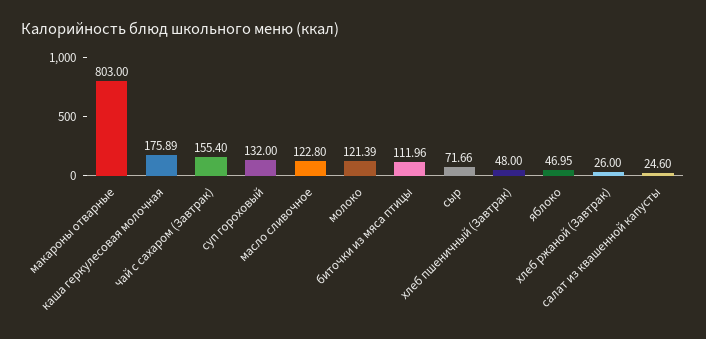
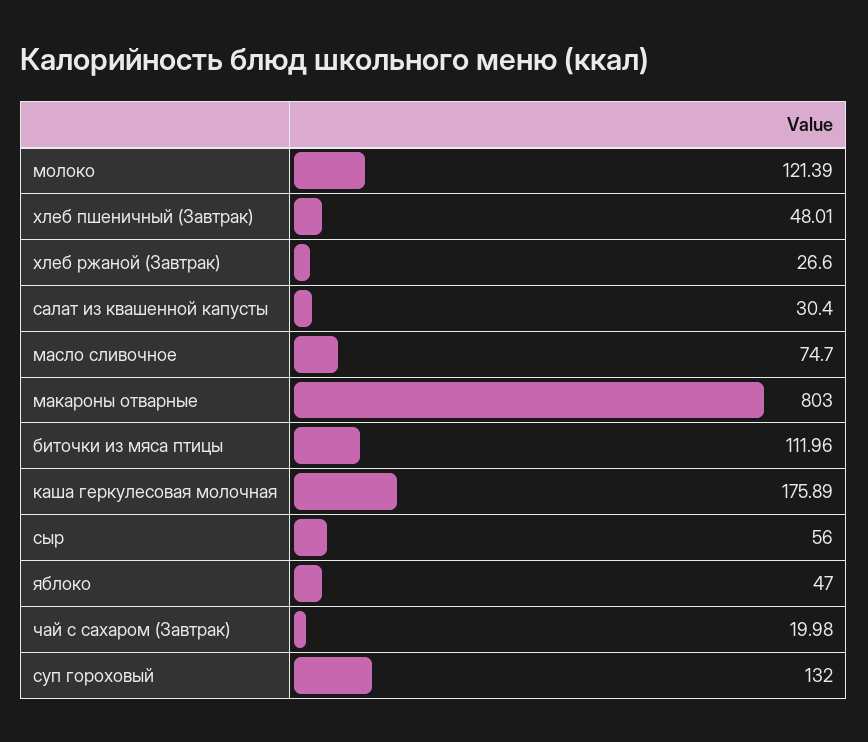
чай с сахаром (Завтрак): 155.4 -> 19.98
масло сливочное: 122.8 -> 74.7
сыр: 71.66 -> 56
хлеб пшеничный (Завтрак): 48 -> 48.01
яблоко: 46.95 -> 47
хлеб ржаной (Завтрак): 26 -> 26.6
салат из квашенной капусты: 24.6 -> 30.4

